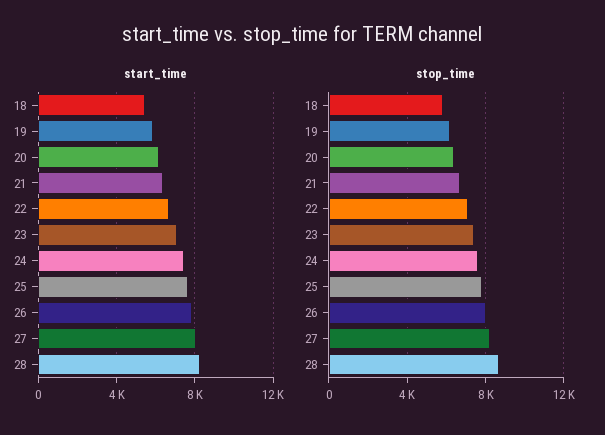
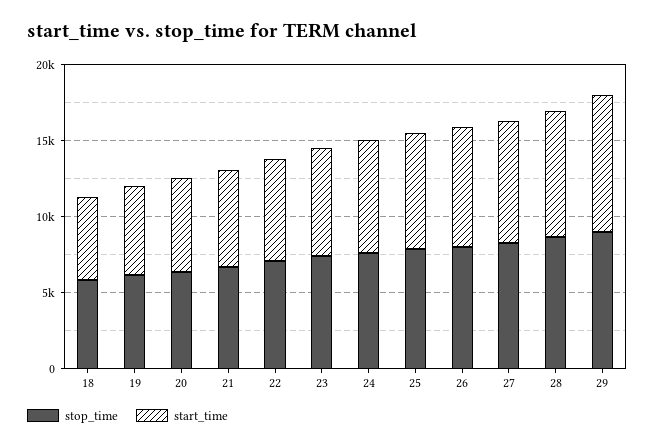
stop_time, 29: none -> 9000
start_time, 29: none -> 9000

